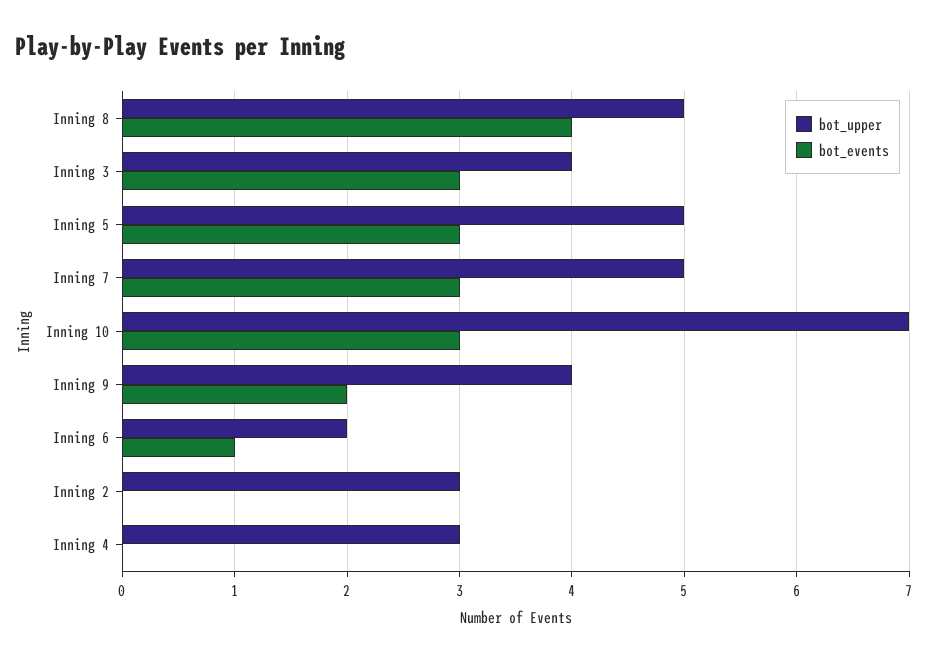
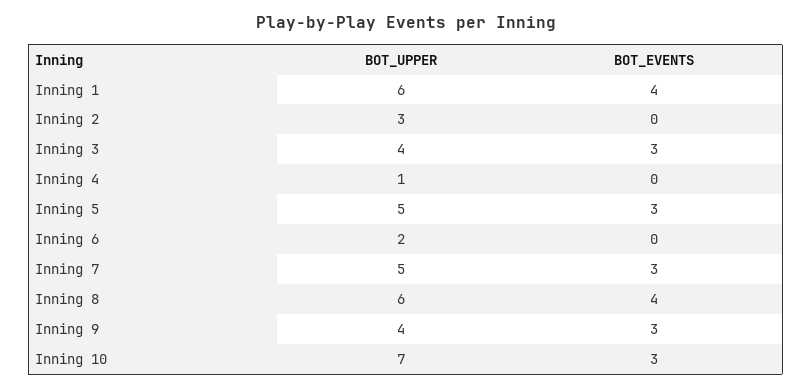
bot_upper, Inning 8: 5 -> 6
bot_events, Inning 9: 2 -> 3
bot_events, Inning 6: 1 -> 0
bot_upper, Inning 4: 3 -> 1
bot_upper, Inning 1: none -> 6
bot_events, Inning 1: none -> 4

